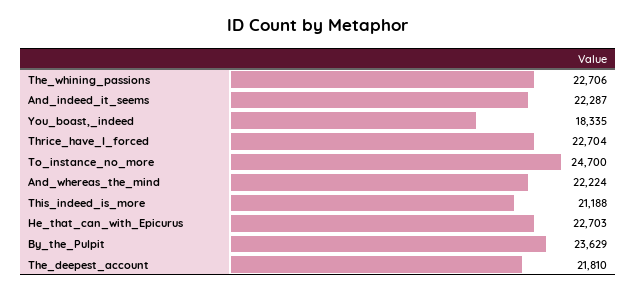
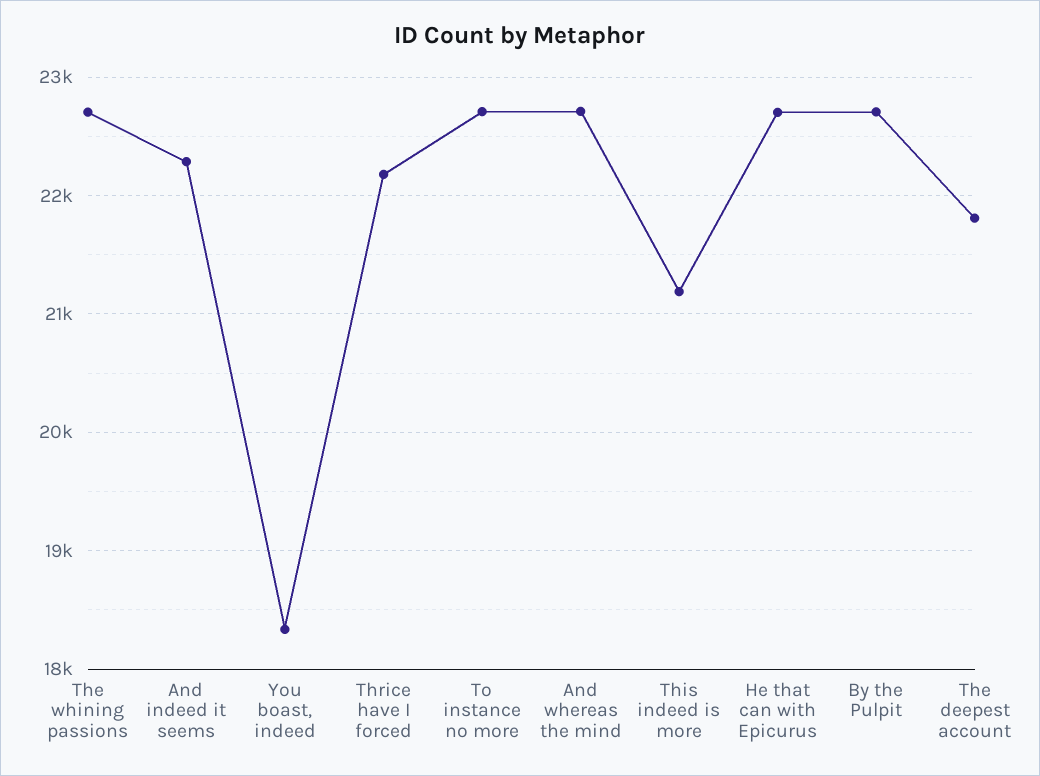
Thrice_have_I_forced: 22704 -> 22200
To_instance_no_more: 24700 -> 22700
And_whereas_the_mind: 22224 -> 22700
By_the_Pulpit: 23629 -> 22700

